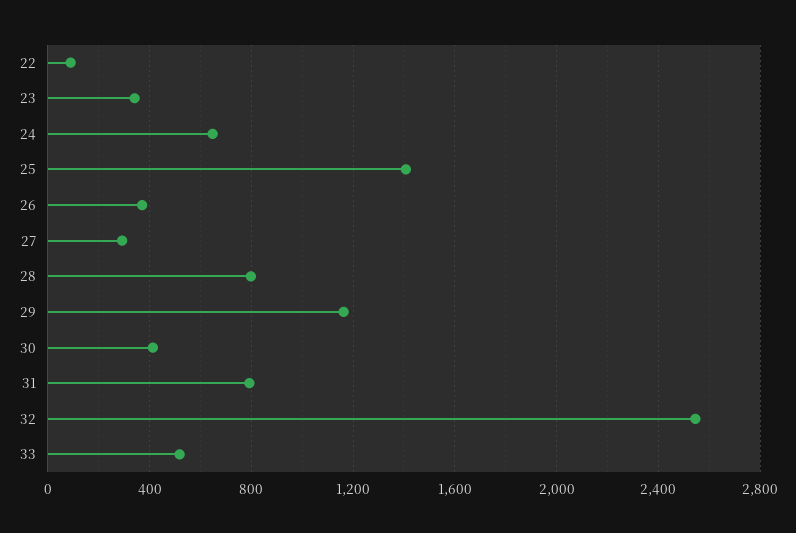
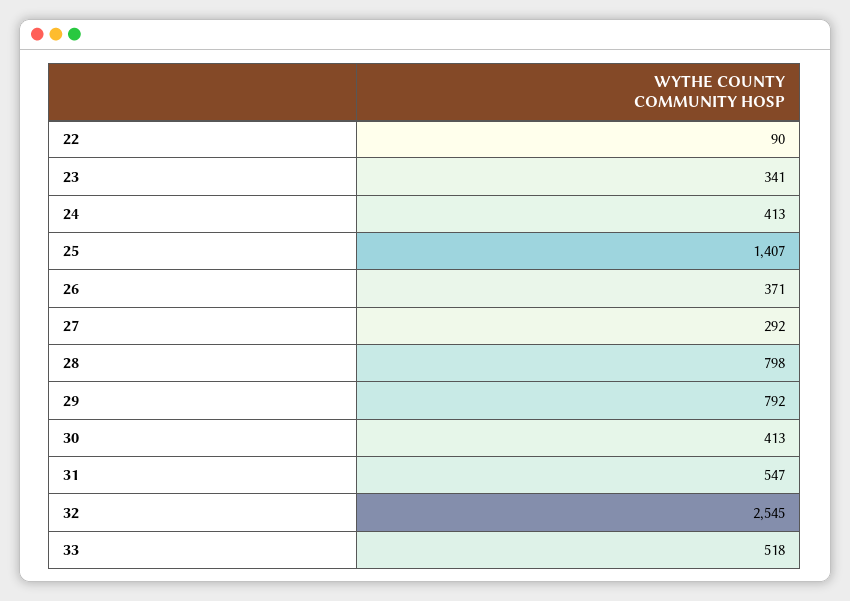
24: 650 -> 413
29: 1150 -> 792
31: 800 -> 547

